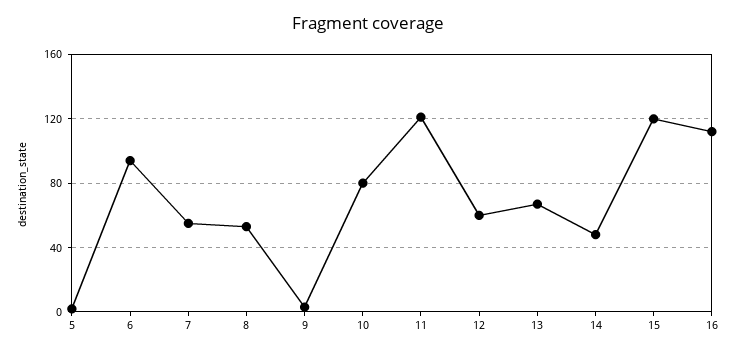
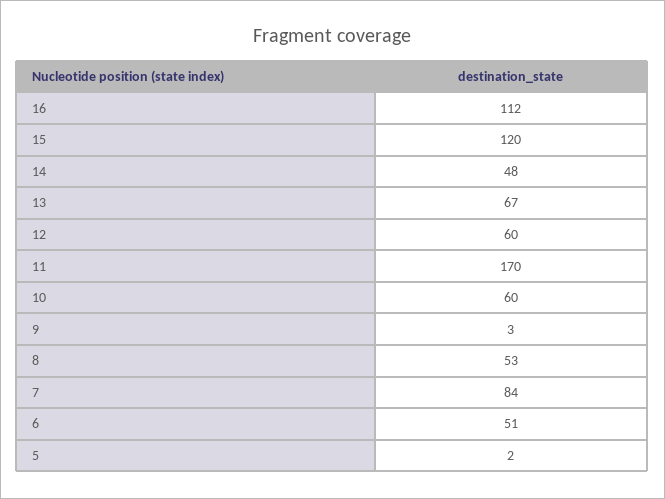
6: 95 -> 51
7: 55 -> 84
10: 80 -> 60
11: 120 -> 170

